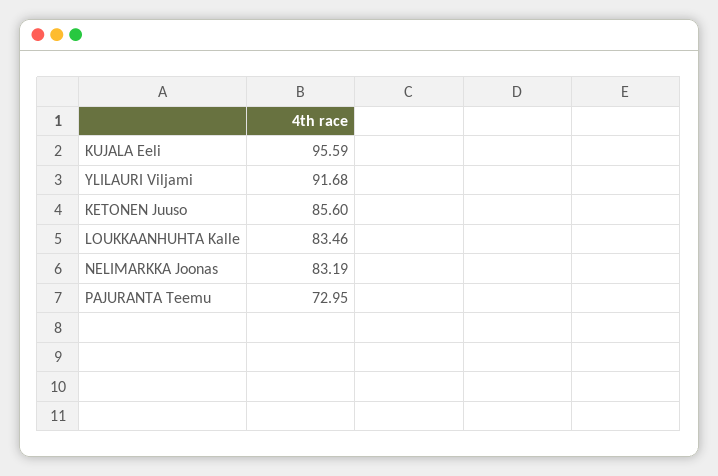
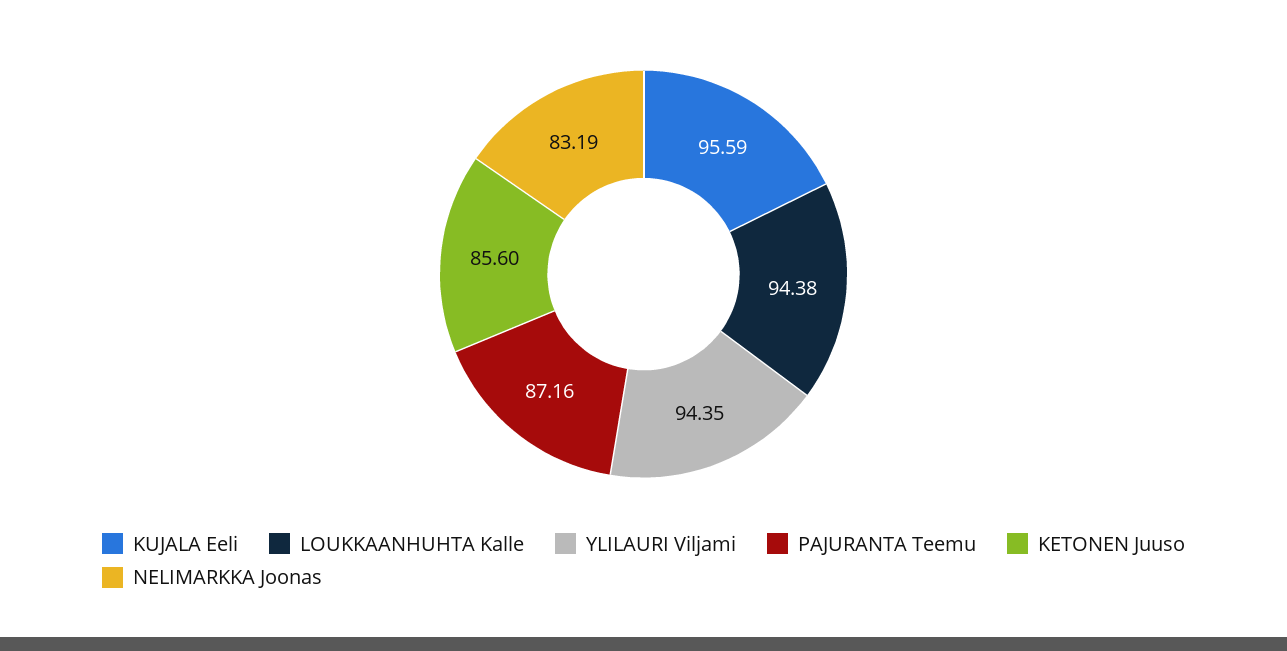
YLILAURI Viljami: 91.68 -> 94.35
LOUKKAANHUHTA Kalle: 83.46 -> 94.38
PAJURANTA Teemu: 72.95 -> 87.16

